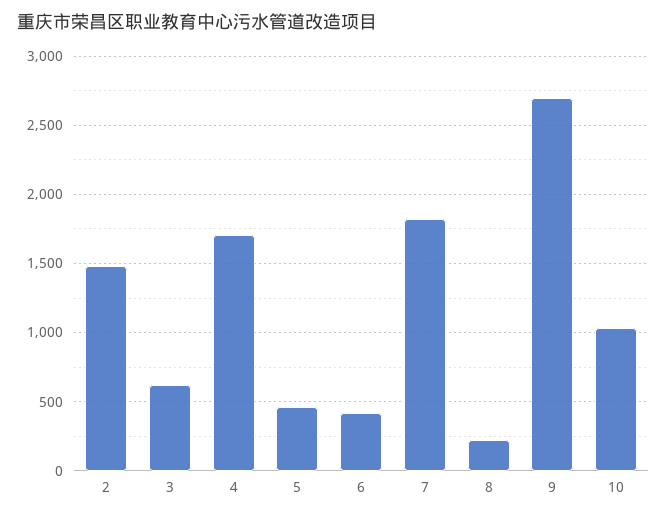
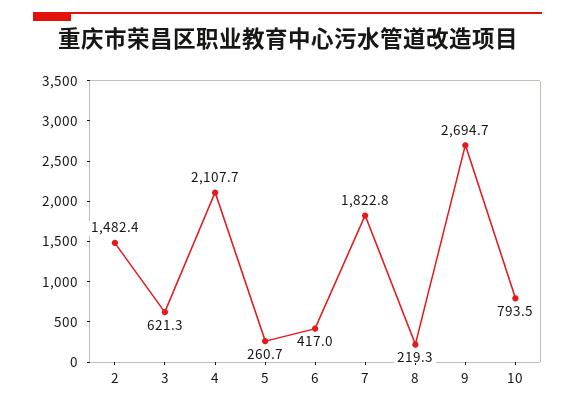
4: 1700 -> 2107.7
5: 450 -> 260.7
10: 1050 -> 793.5

